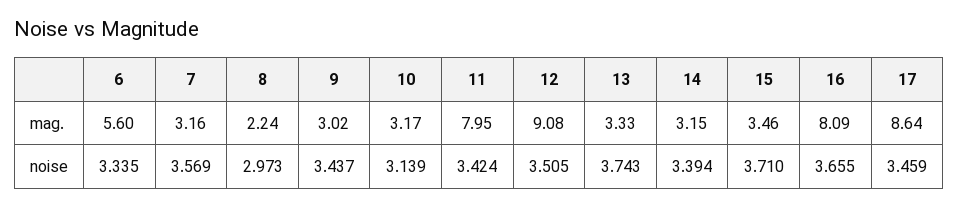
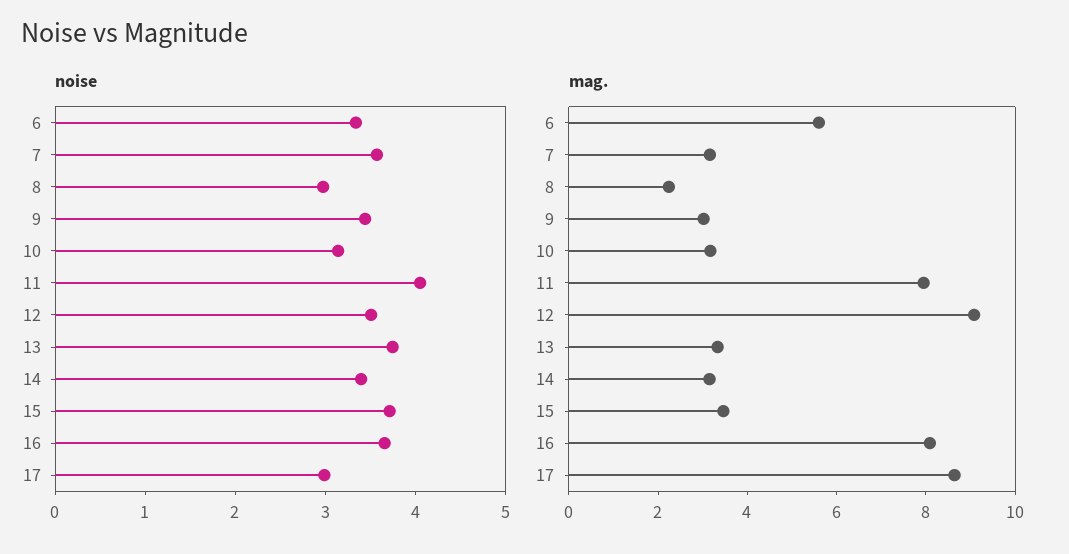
noise, 11: 3.424 -> 4
noise, 17: 3.459 -> 3

